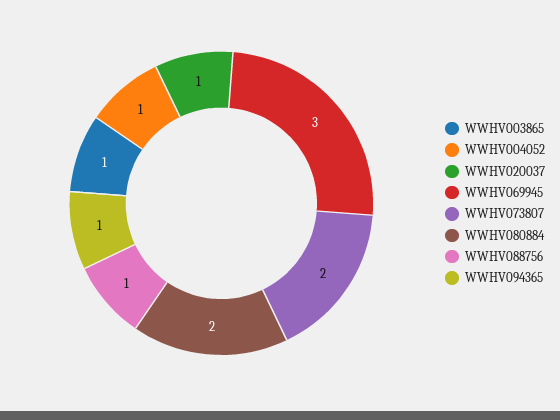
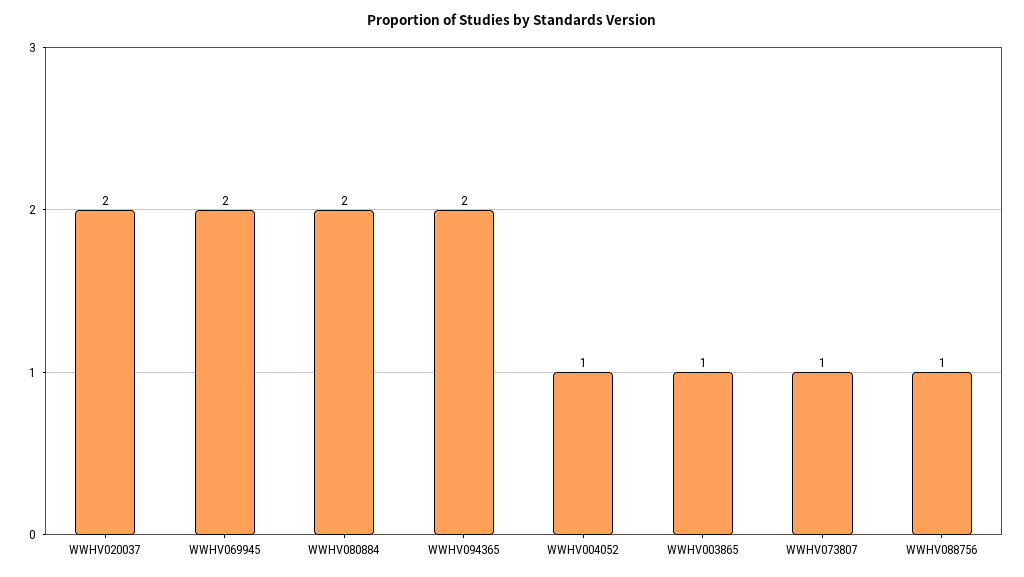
WWHV020037: 1 -> 2
WWHV069945: 3 -> 2
WWHV073807: 2 -> 1
WWHV094365: 1 -> 2

